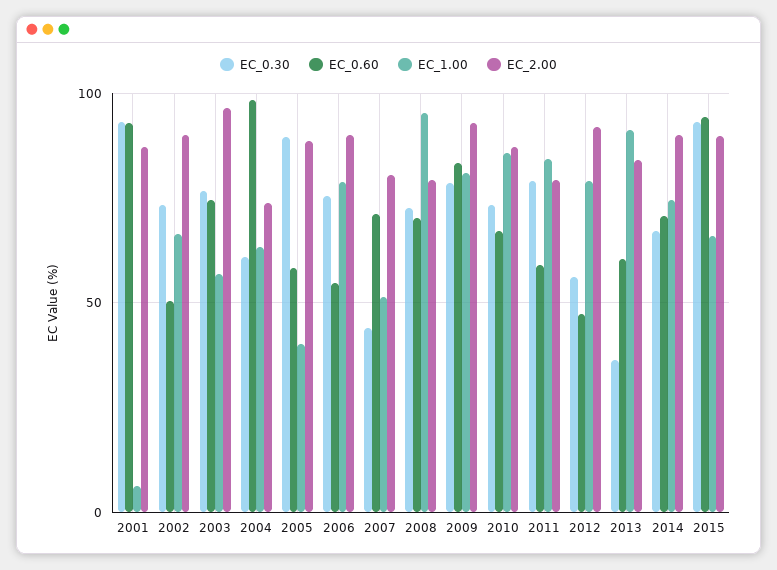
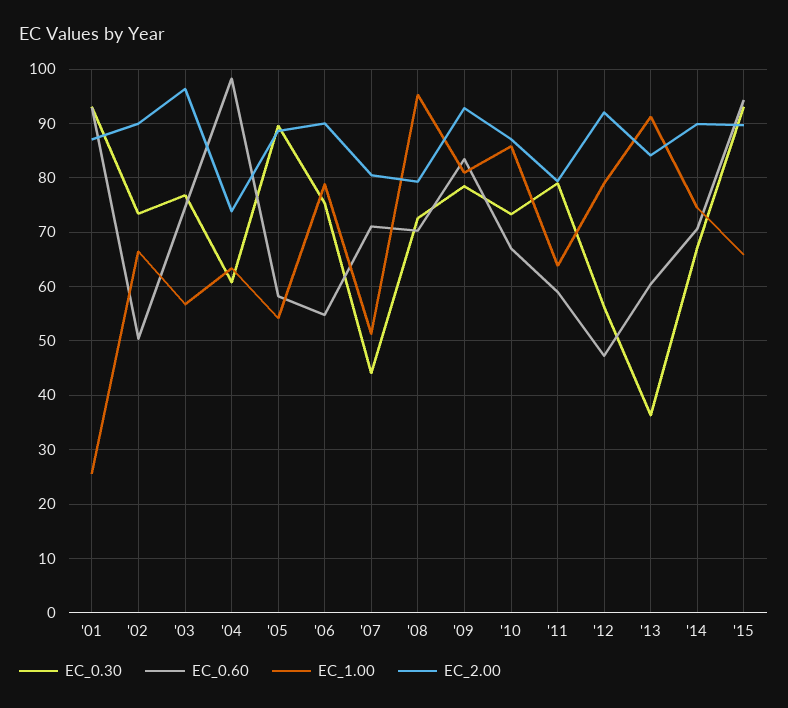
EC_1.00, 2001: 5 -> 26
EC_1.00, 2005: 40 -> 54
EC_1.00, 2011: 85 -> 64

